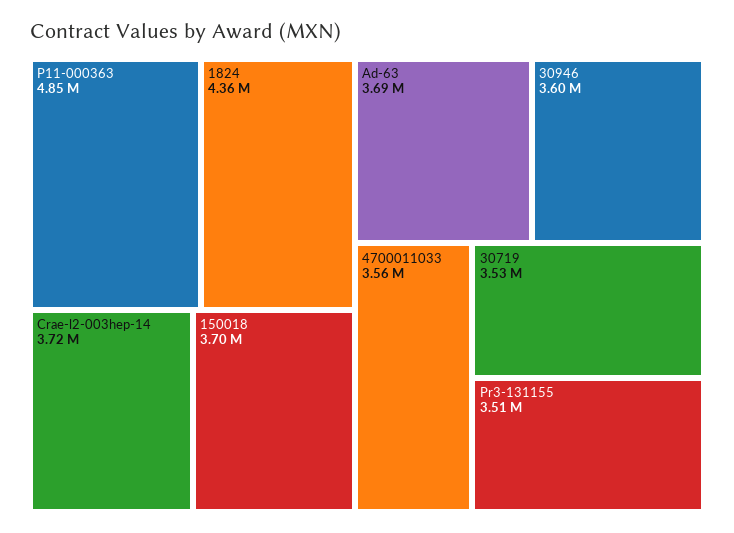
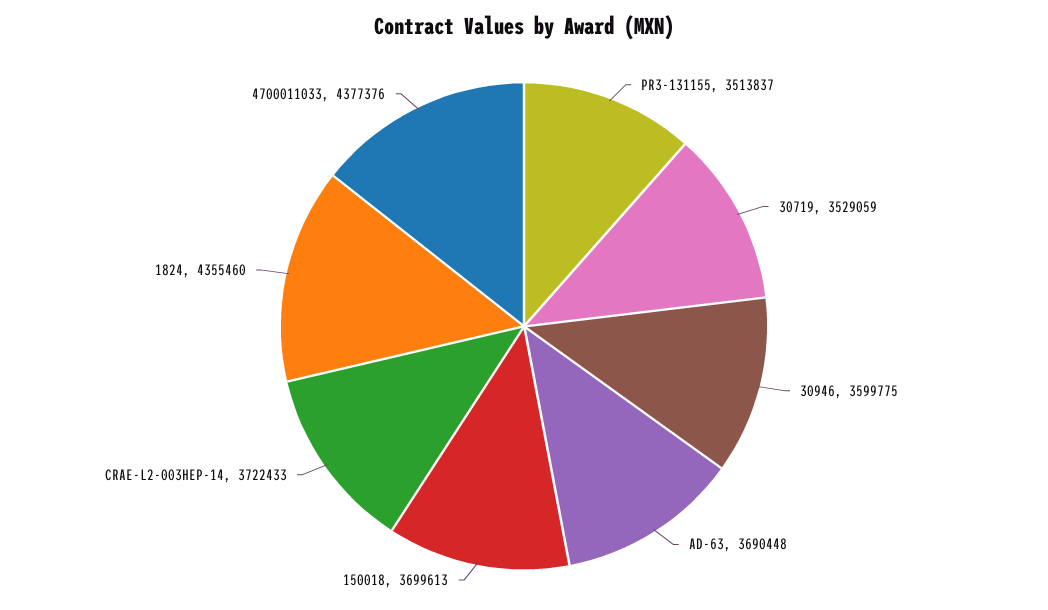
P11-000363: 4850000 -> none
4700011033: 3560000 -> 4377376

